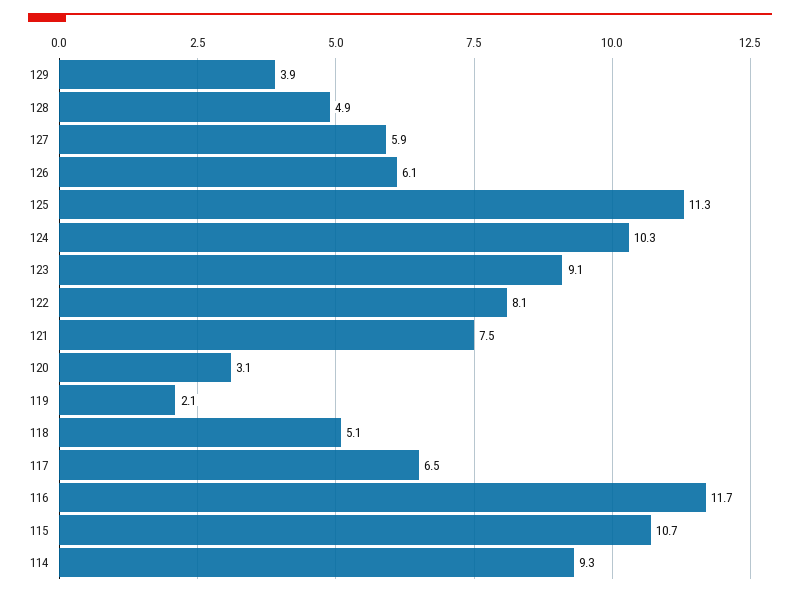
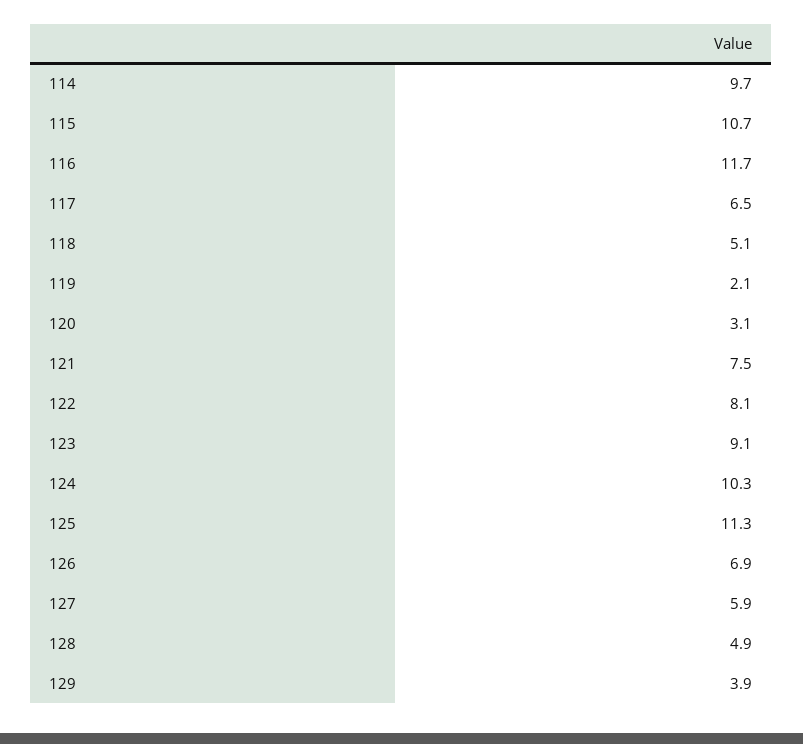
126: 6.1 -> 6.9
114: 9.3 -> 9.7

